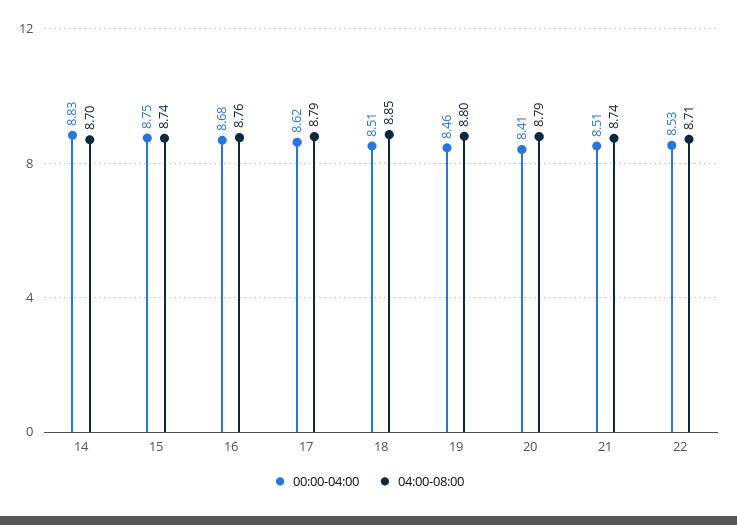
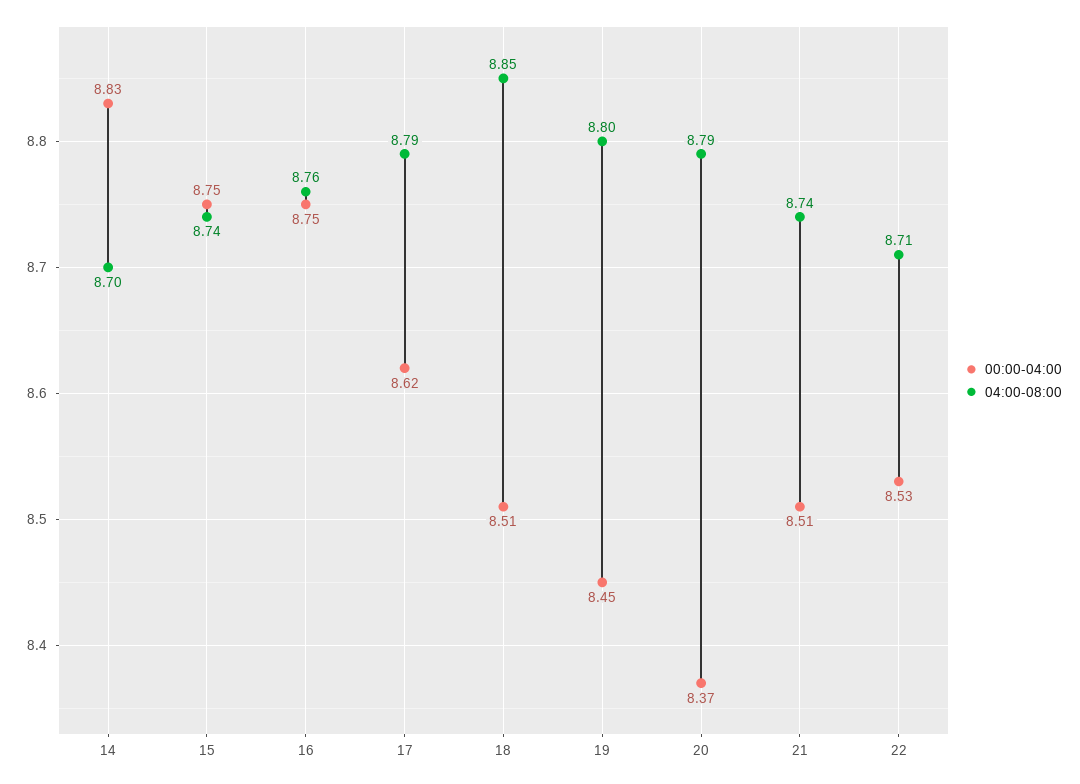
00:00-04:00, 16: 8.68 -> 8.75
00:00-04:00, 19: 8.46 -> 8.45
00:00-04:00, 20: 8.41 -> 8.37

